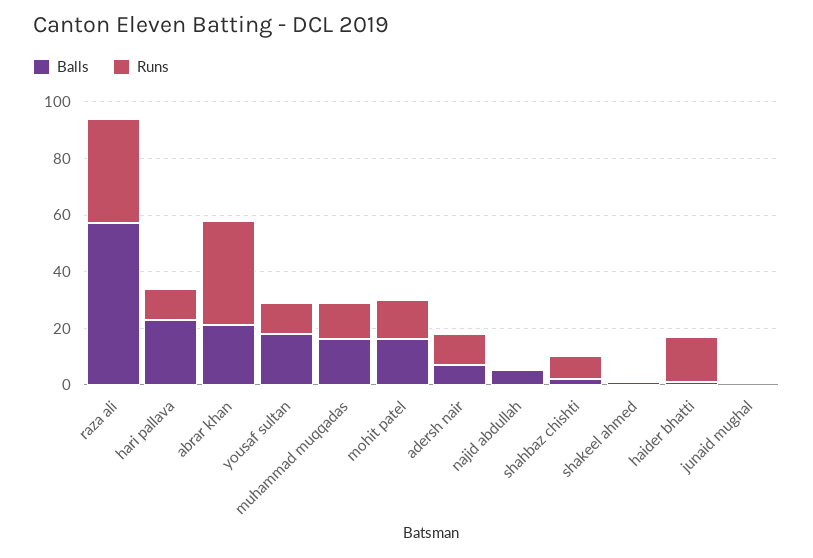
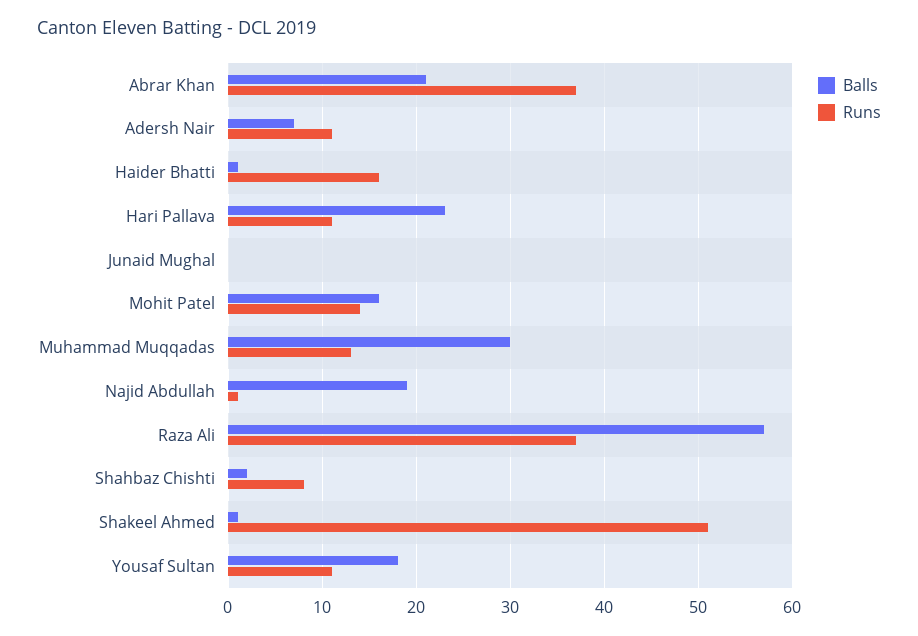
Balls, muhammad muqqadas: 15 -> 30
Balls, najid abdullah: 5 -> 19
Runs, shakeel ahmed: 0 -> 51

